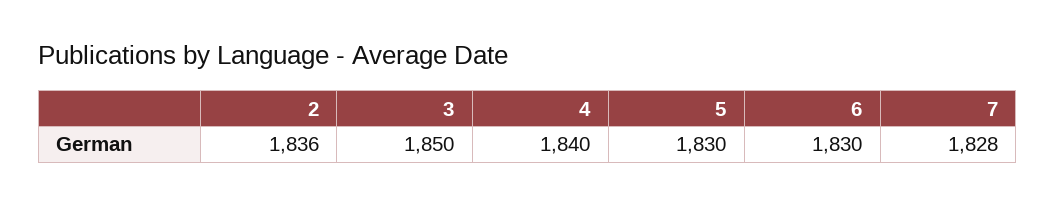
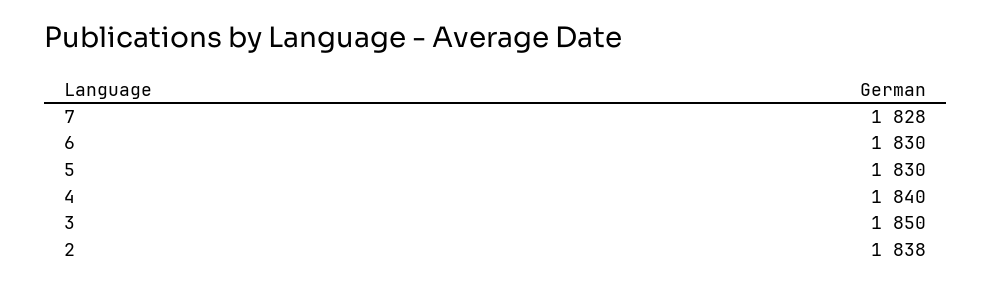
2: 1836 -> 1838

